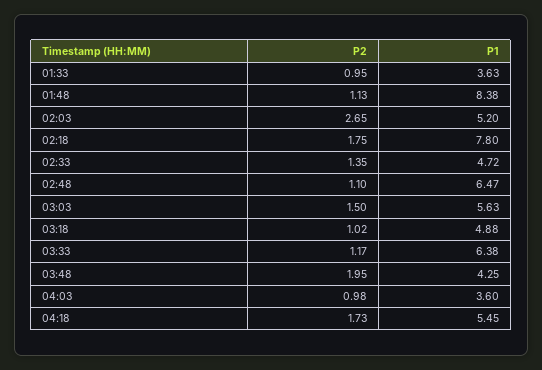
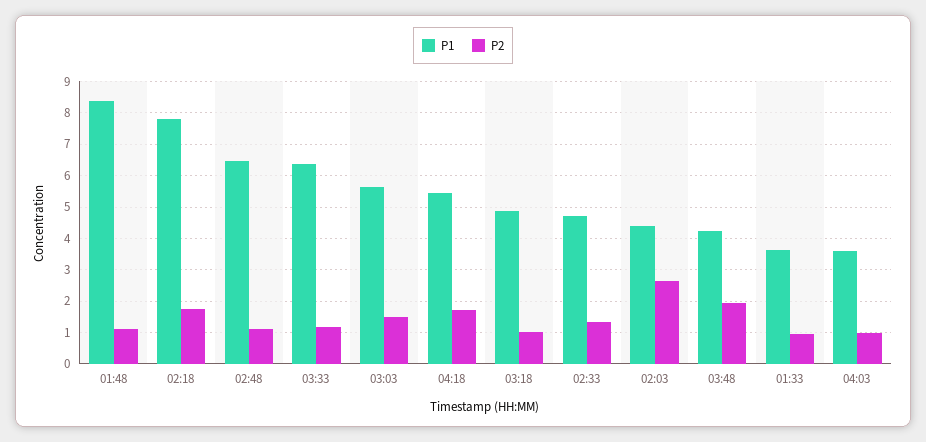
P1, 02:03: 5.2 -> 4.4

